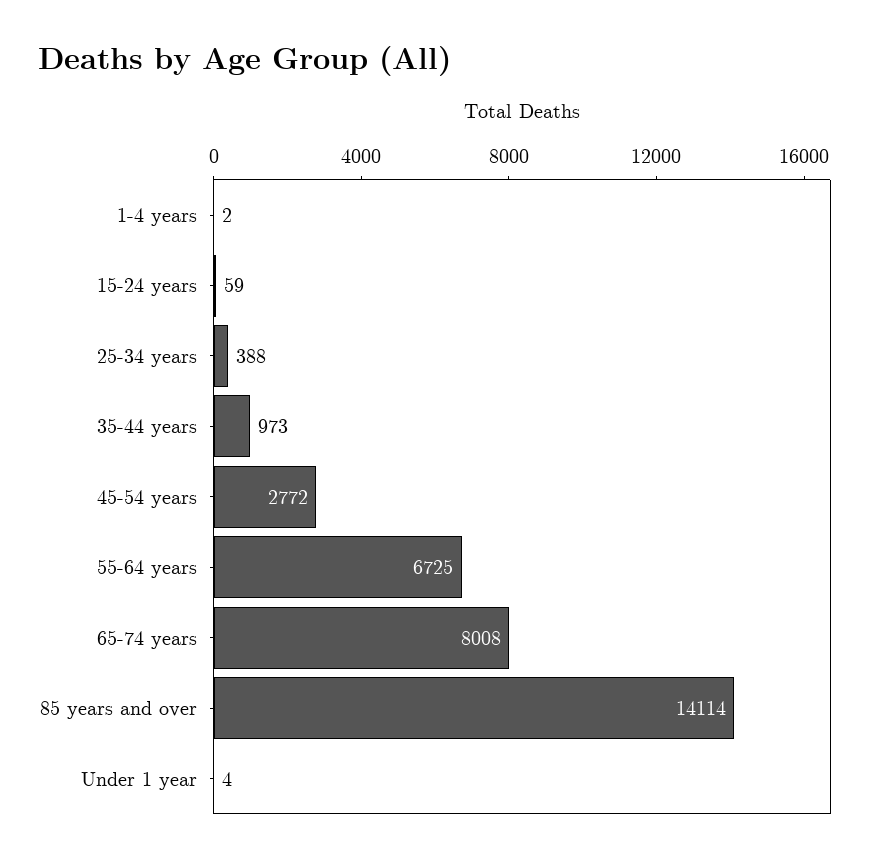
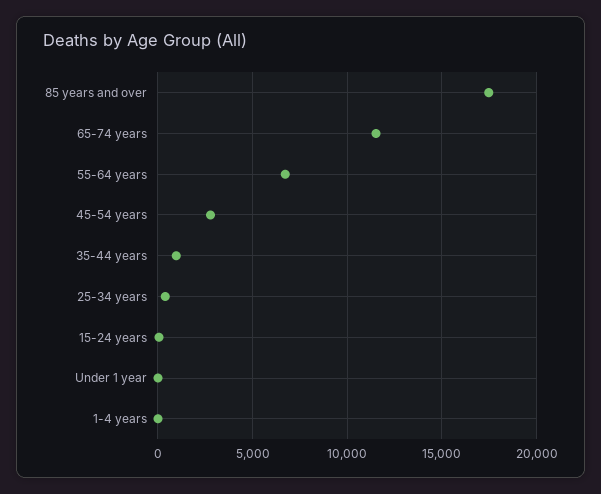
65-74 years: 8008 -> 11500
85 years and over: 14114 -> 17500

